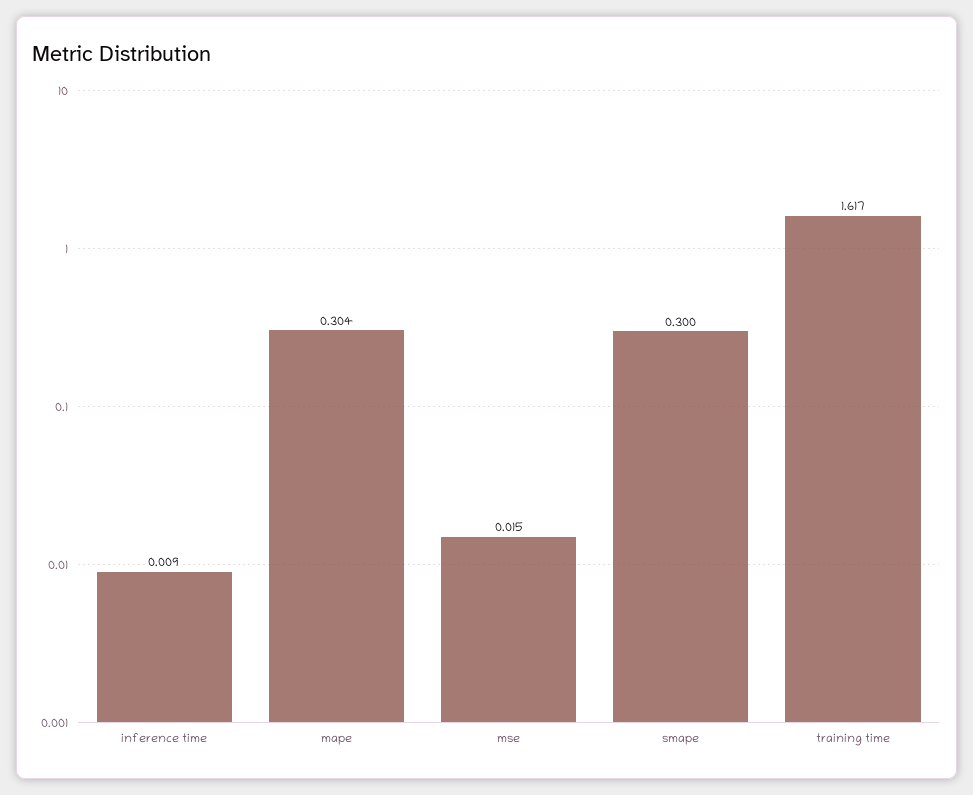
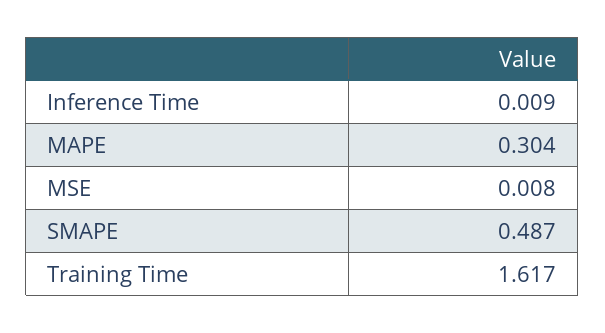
mse: 0.015 -> 0.008
smape: 0.3 -> 0.487

